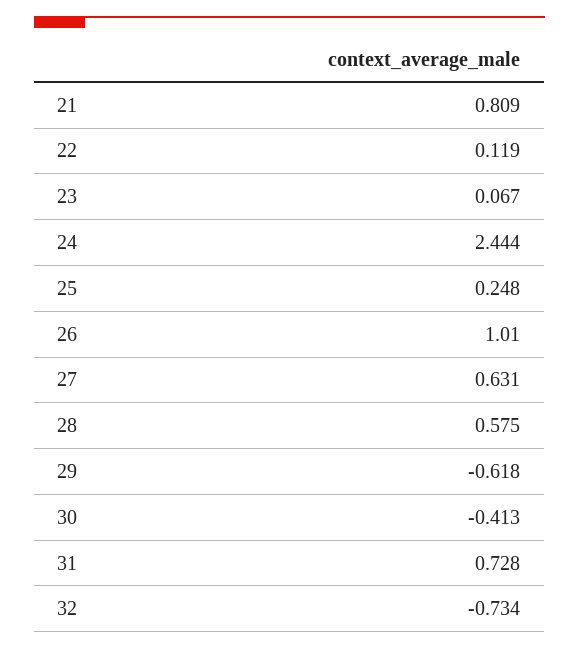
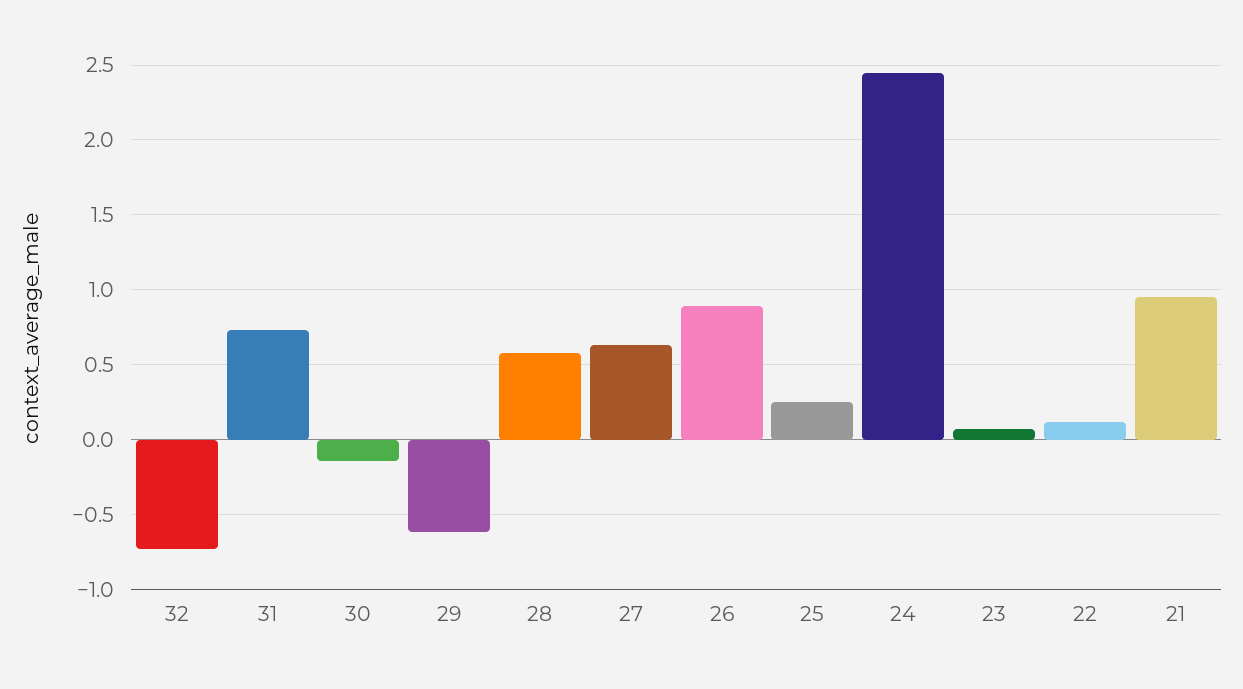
21: 0.809 -> 0.95
26: 1.01 -> 0.9
30: -0.413 -> -0.15

